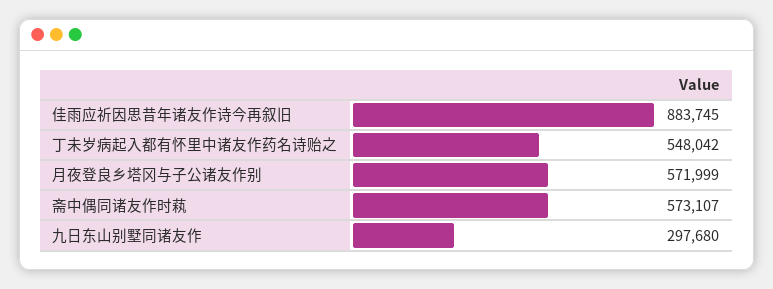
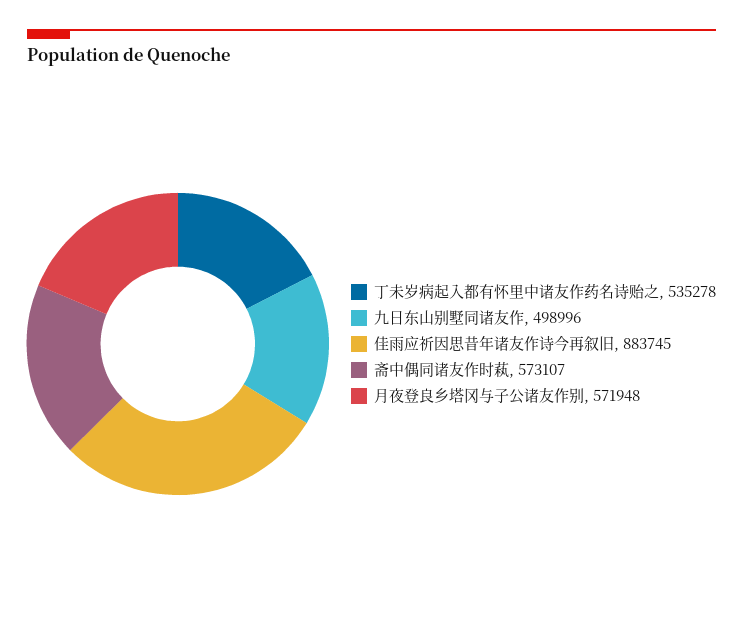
丁未岁病起入都有怀里中诸友作药名诗贻之: 548042 -> 535278
月夜登良乡塔冈与子公诸友作别: 571999 -> 571948
九日东山别墅同诸友作: 297680 -> 498996

